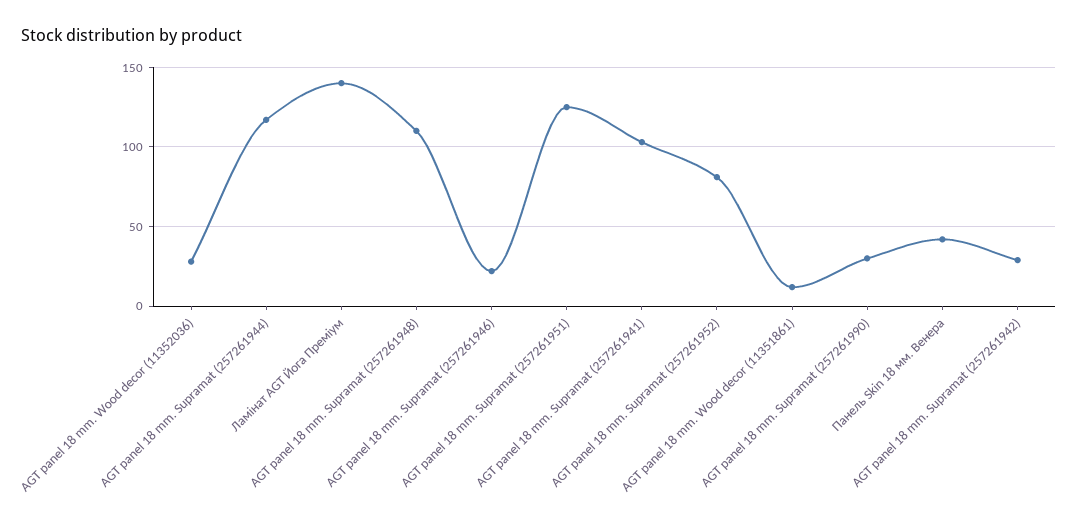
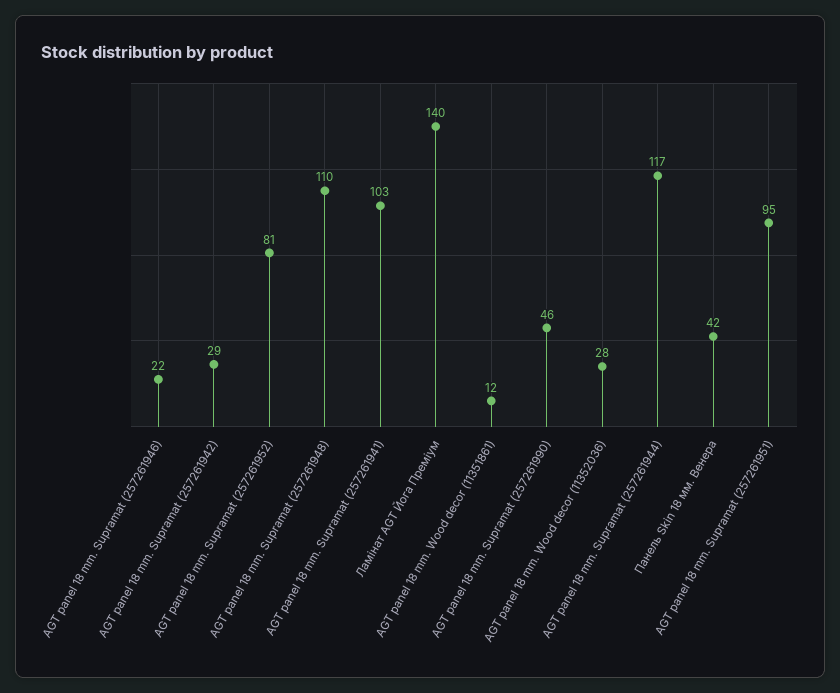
AGT panel 18 mm. Supramat (257261951): 125 -> 95
AGT panel 18 mm. Supramat (257261990): 30 -> 46

